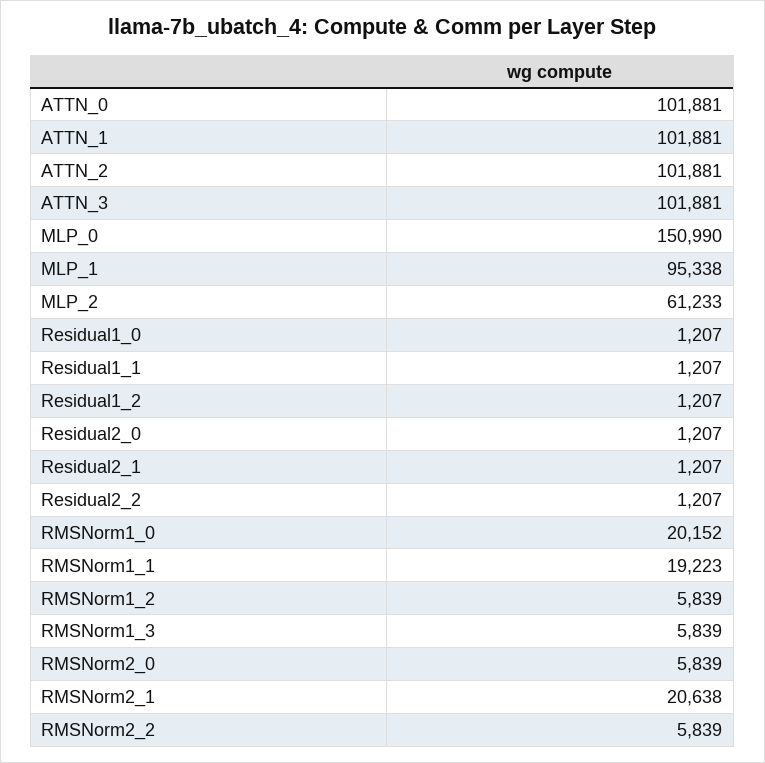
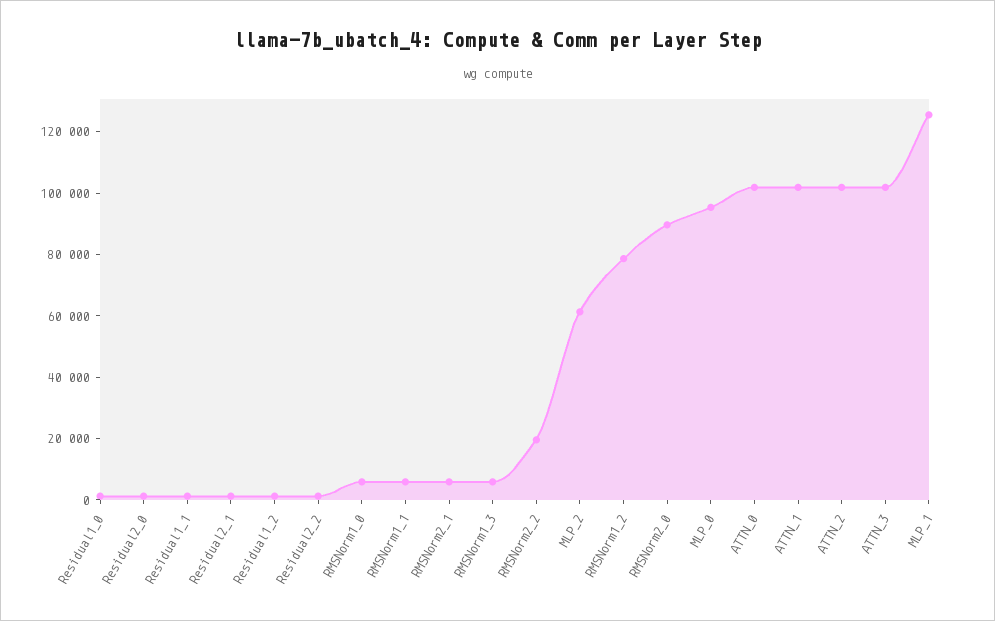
MLP_0: 150990 -> 95000
MLP_1: 95338 -> 125000
RMSNorm1_0: 20152 -> 5000
RMSNorm1_1: 19223 -> 5000
RMSNorm1_2: 5839 -> 80000
RMSNorm2_0: 5839 -> 90000
RMSNorm2_1: 20638 -> 5000
RMSNorm2_2: 5839 -> 20000

